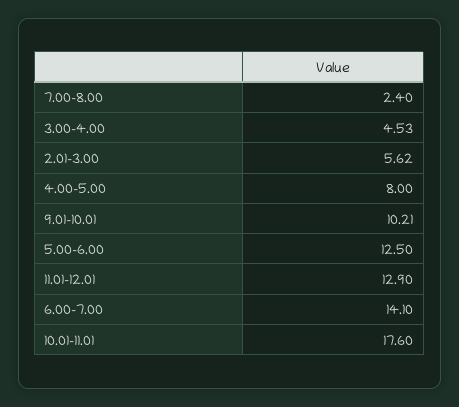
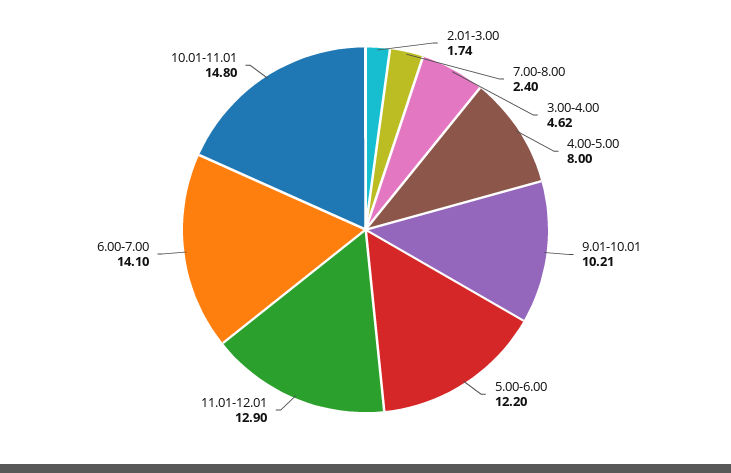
3.00-4.00: 4.53 -> 4.62
2.01-3.00: 5.62 -> 1.74
5.00-6.00: 12.5 -> 12.2
10.01-11.01: 17.6 -> 14.8

